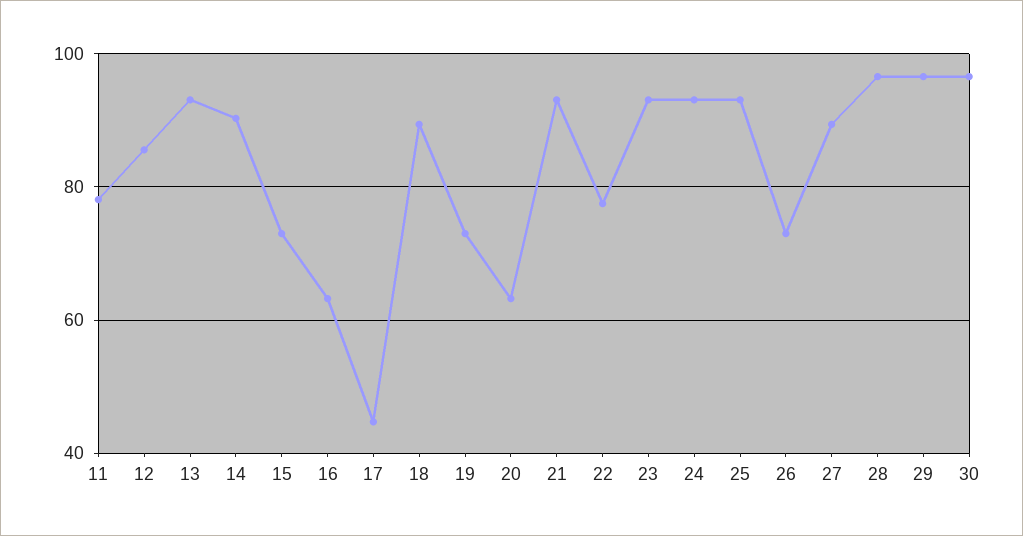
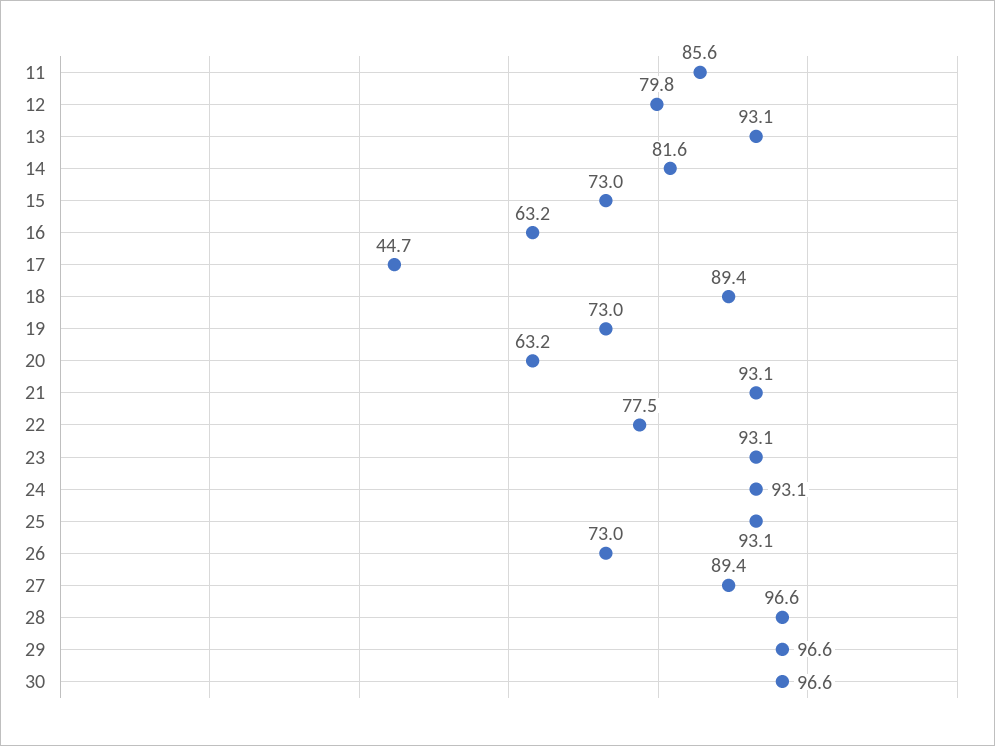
11: 78 -> 85.6
12: 86 -> 79.8
14: 90 -> 81.6

